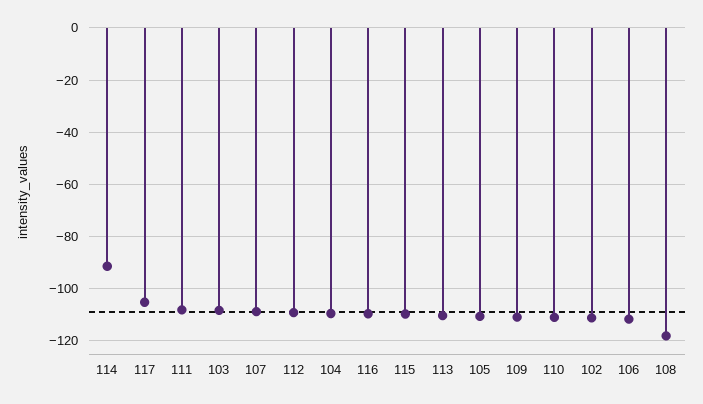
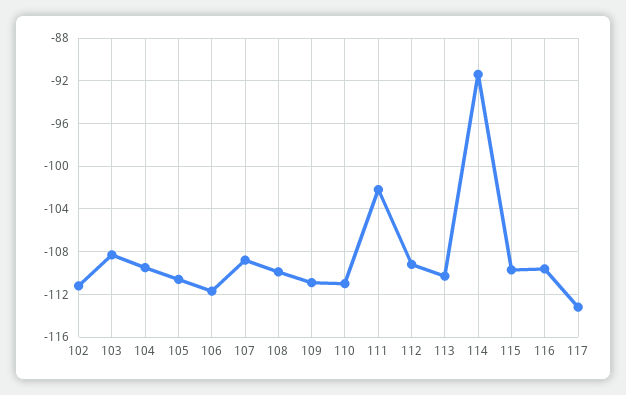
117: -105 -> -113
111: -107.5 -> -102
108: -117.5 -> -110

